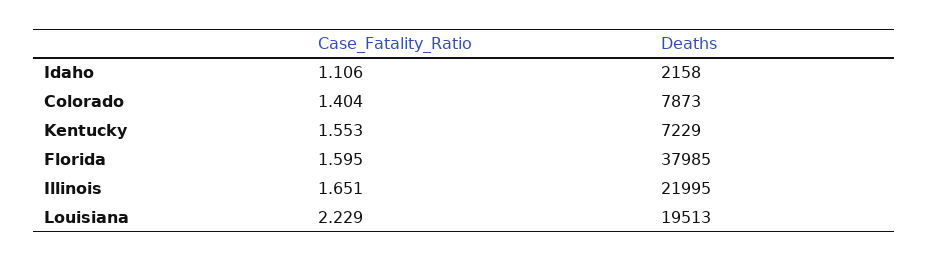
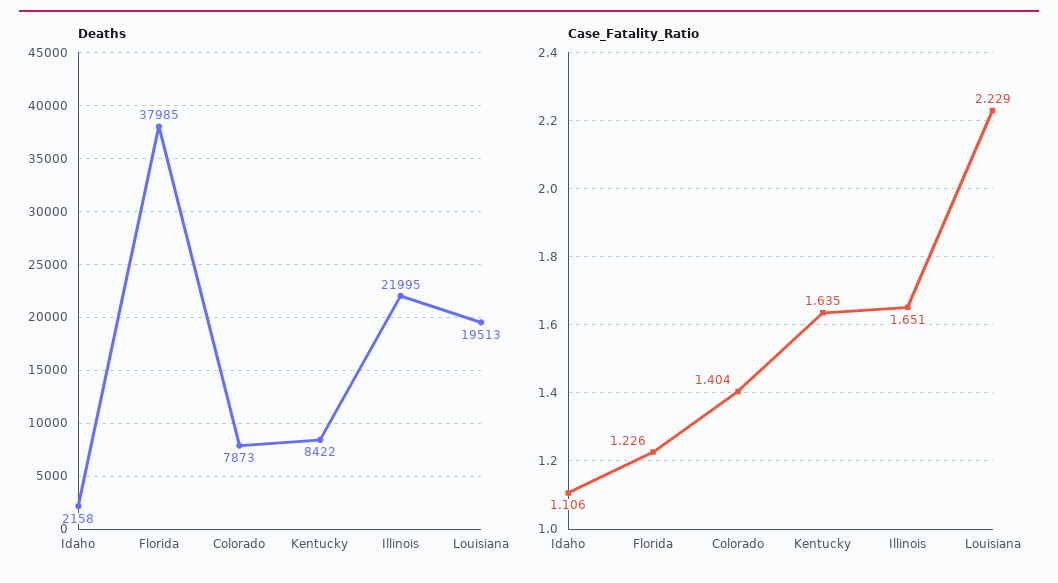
Case_Fatality_Ratio, Kentucky: 1.553 -> 1.635
Deaths, Kentucky: 7229 -> 8422
Case_Fatality_Ratio, Florida: 1.595 -> 1.226

